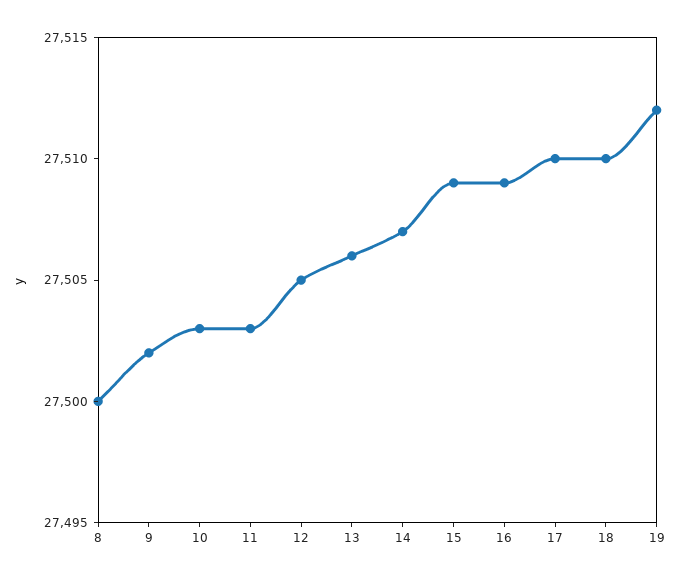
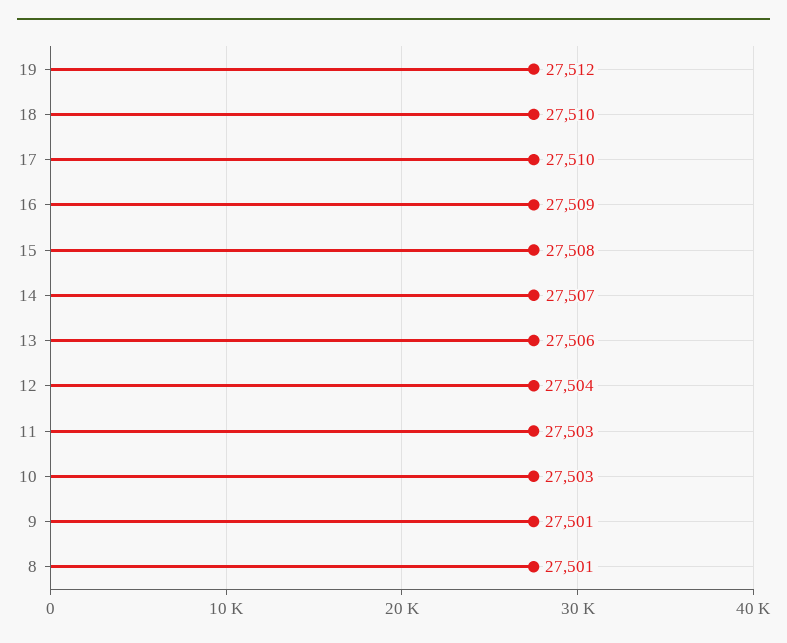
8: 27500 -> 27501
9: 27502 -> 27501
12: 27505 -> 27504
15: 27509 -> 27508

